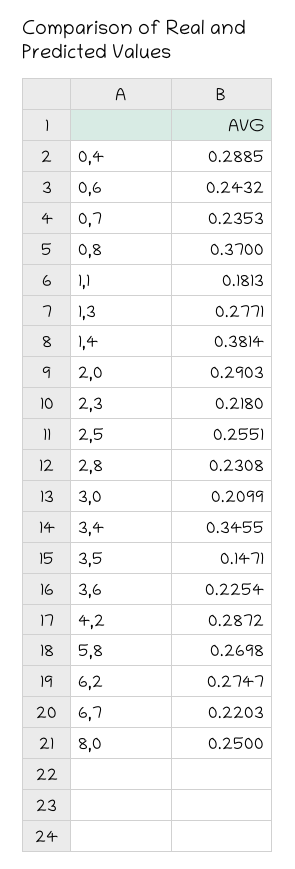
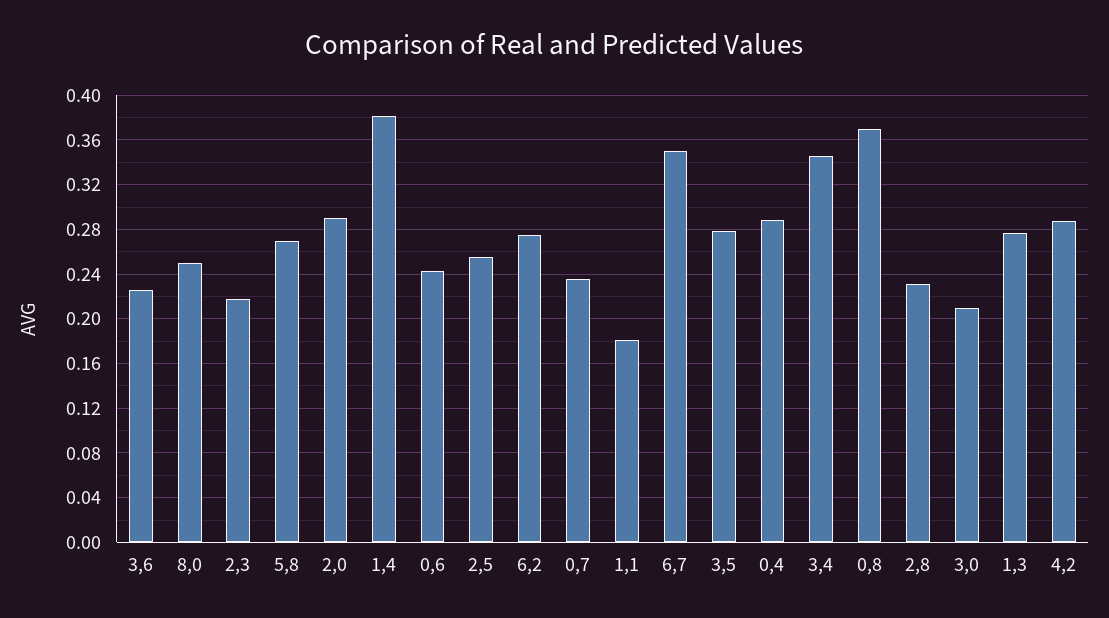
3,5: 0.1471 -> 0.28
6,7: 0.2203 -> 0.35

